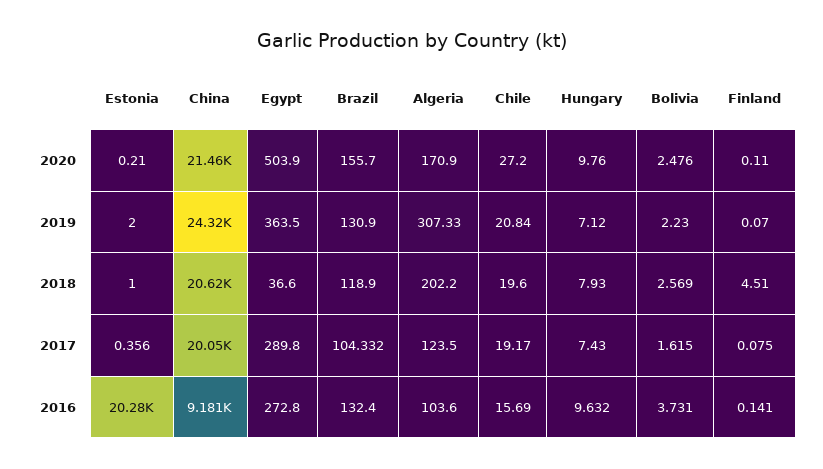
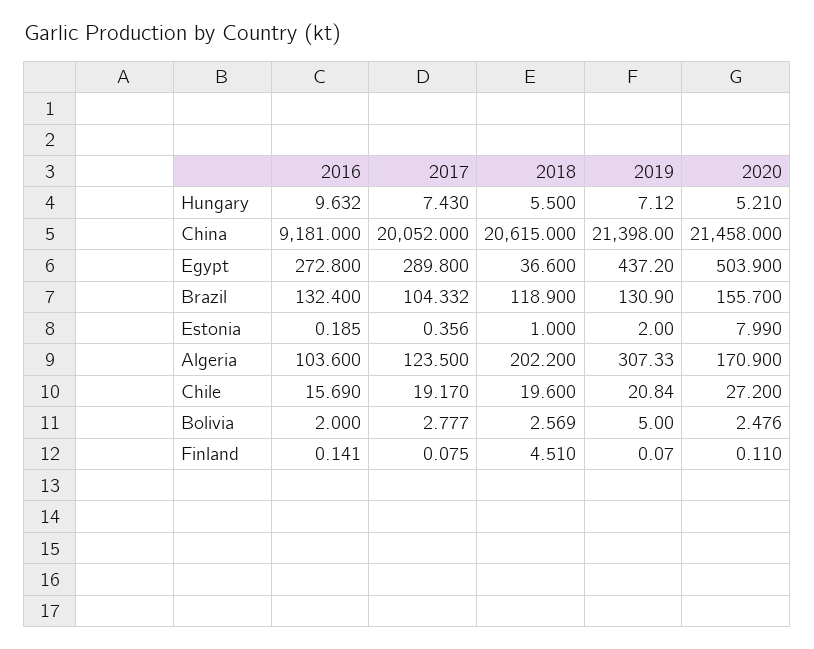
Estonia, 2020: 0.21 -> 7.99
Hungary, 2020: 9.76 -> 5.21
China, 2019: 24320 -> 21398
Egypt, 2019: 363.5 -> 437.2
Bolivia, 2019: 2.23 -> 5
Hungary, 2018: 7.93 -> 5.5
Bolivia, 2017: 1.615 -> 2.777
Estonia, 2016: 20280 -> 0.185
Bolivia, 2016: 3.731 -> 2

